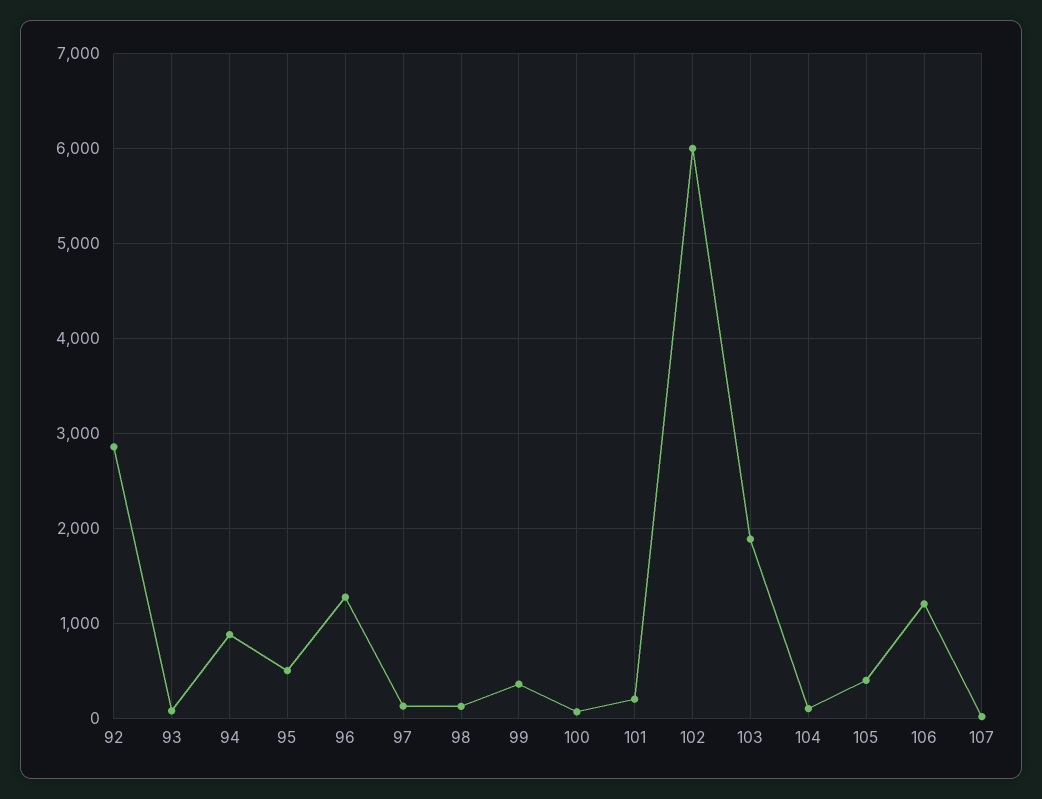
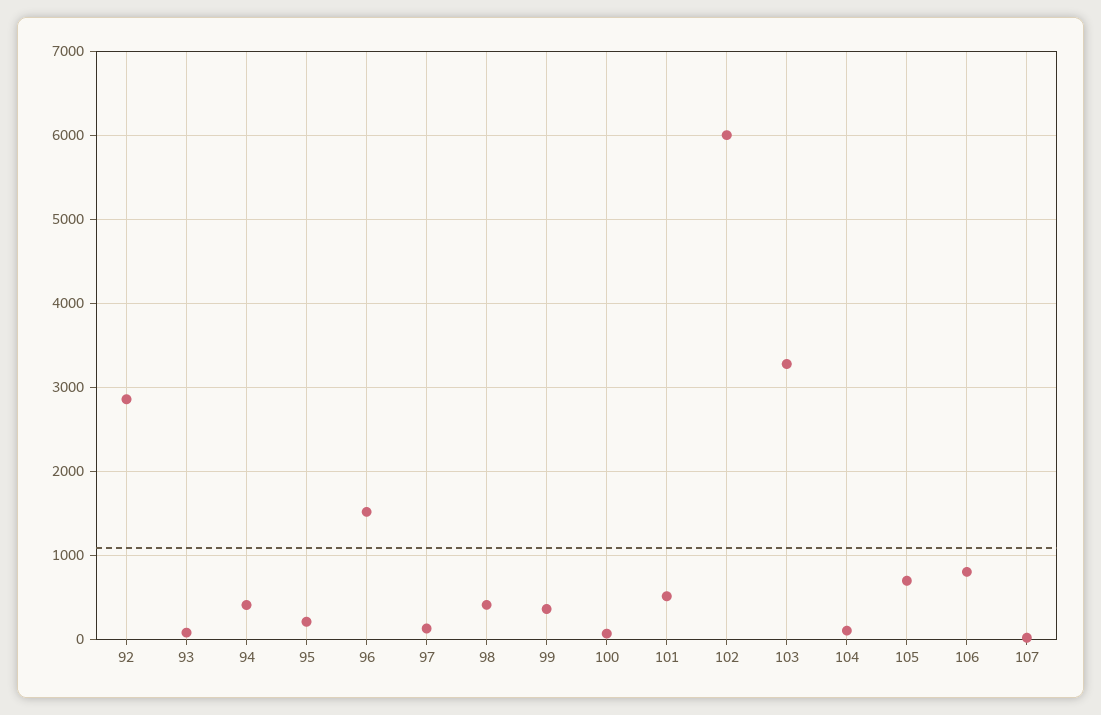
94: 900 -> 400
95: 500 -> 200
96: 1300 -> 1500
98: 100 -> 400
101: 200 -> 500
103: 1900 -> 3300
105: 400 -> 700
106: 1200 -> 800

